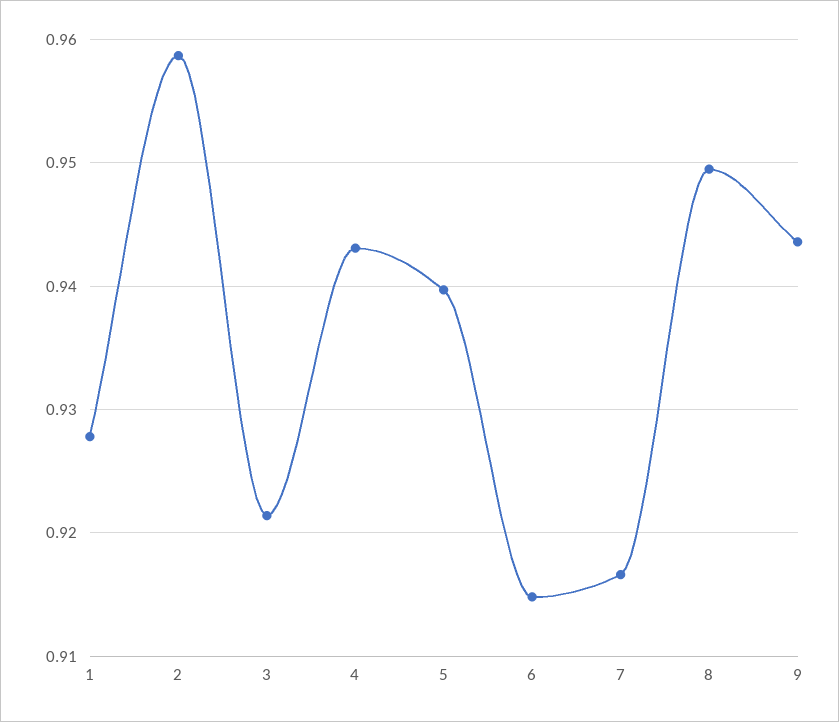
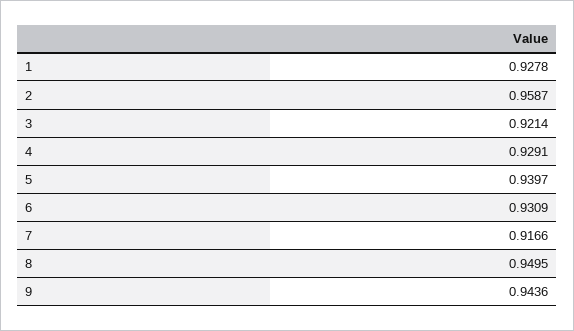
4: 0.943 -> 0.9291
6: 0.915 -> 0.9309

